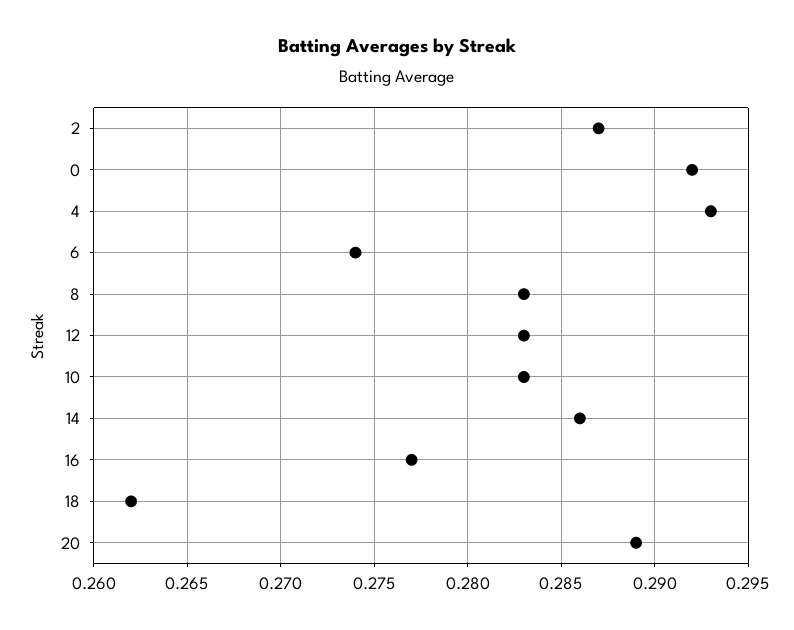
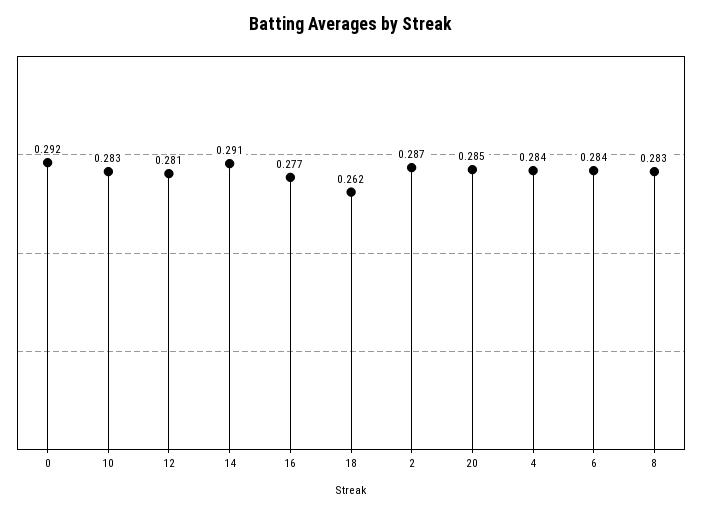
4: 0.293 -> 0.284
6: 0.274 -> 0.284
12: 0.283 -> 0.281
14: 0.286 -> 0.291
20: 0.289 -> 0.285

